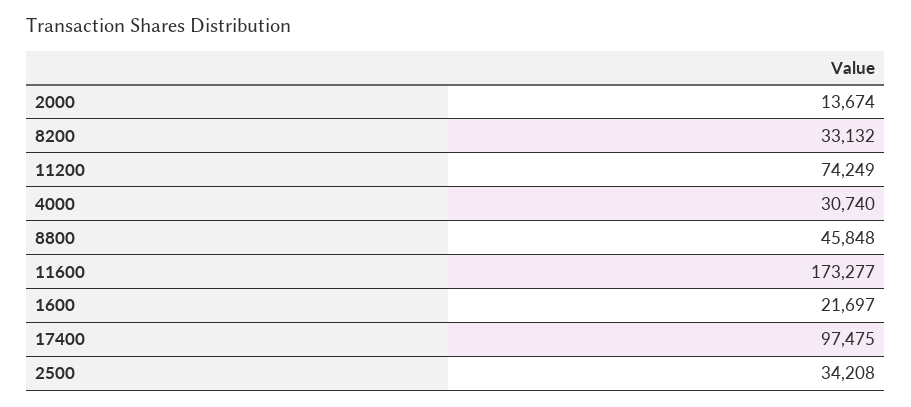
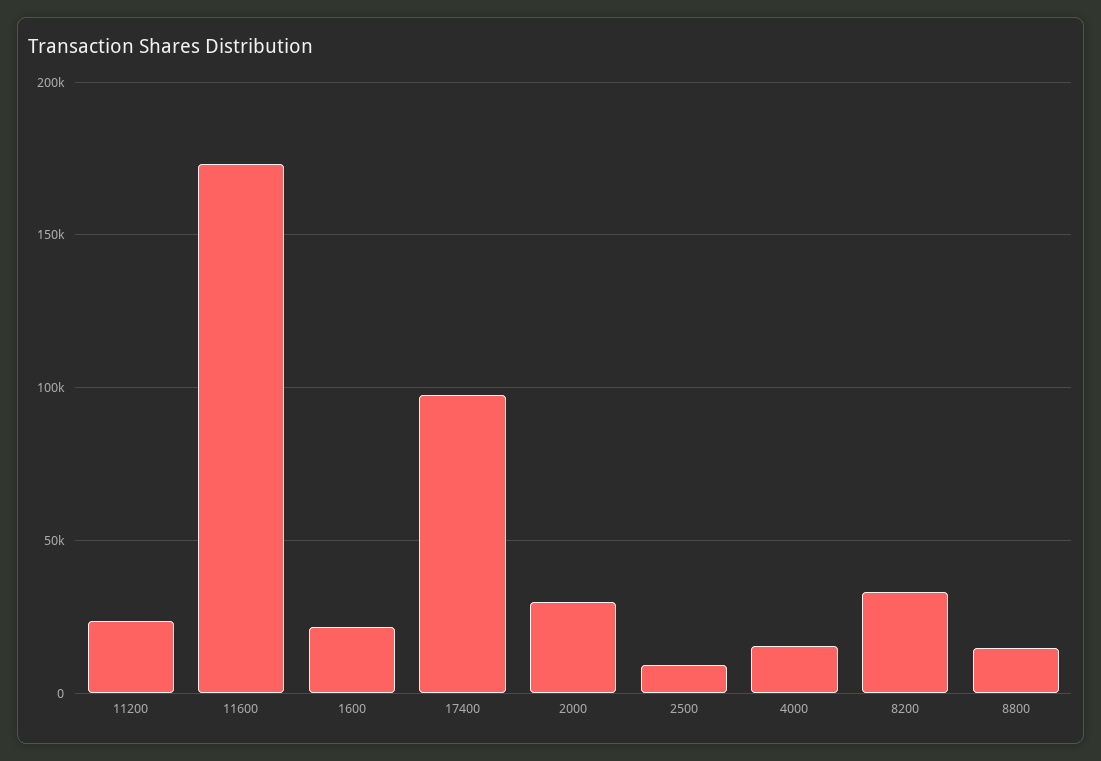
2000: 13674 -> 30000
11200: 74249 -> 25000
4000: 30740 -> 15000
8800: 45848 -> 15000
2500: 34208 -> 10000

